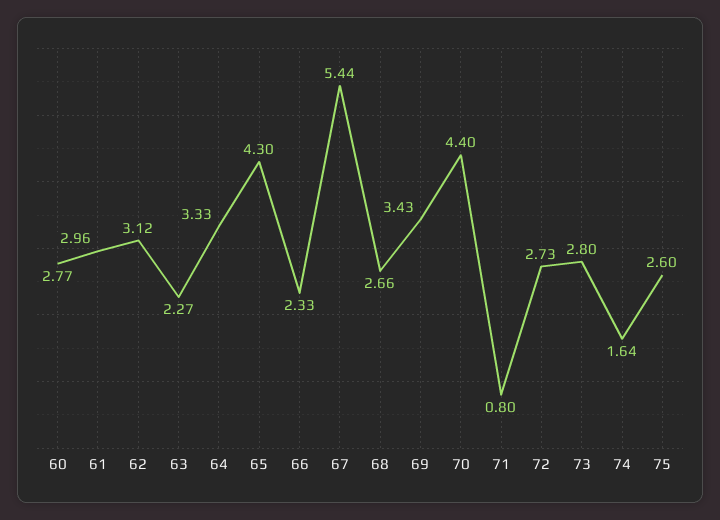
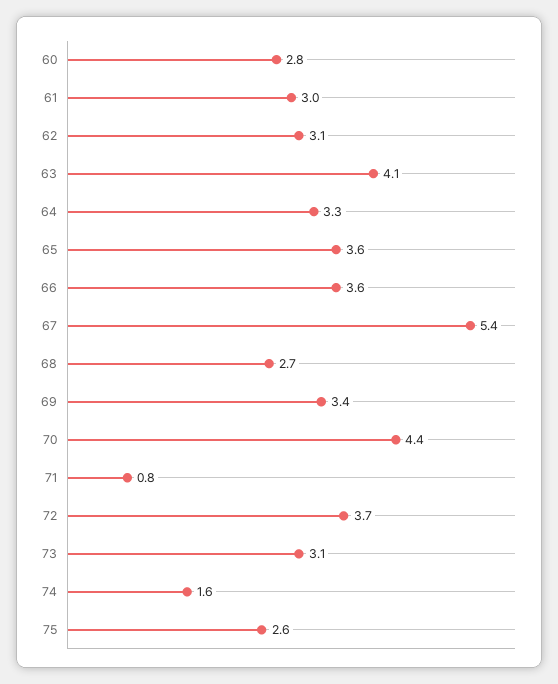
63: 2.27 -> 4.1
65: 4.3 -> 3.6
66: 2.33 -> 3.6
72: 2.73 -> 3.7
73: 2.8 -> 3.1

